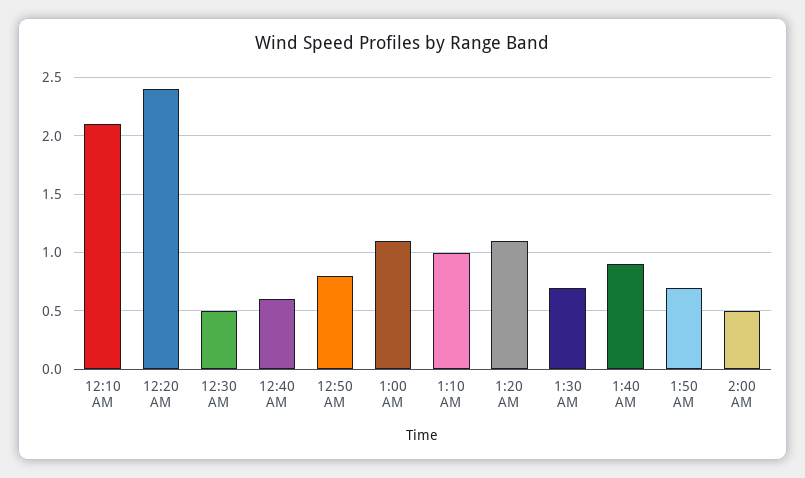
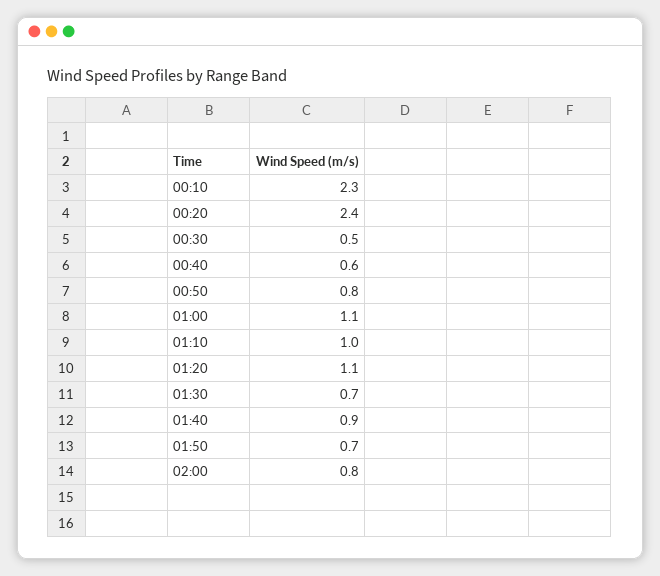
12:10 AM: 2.1 -> 2.3
2:00 AM: 0.5 -> 0.8

